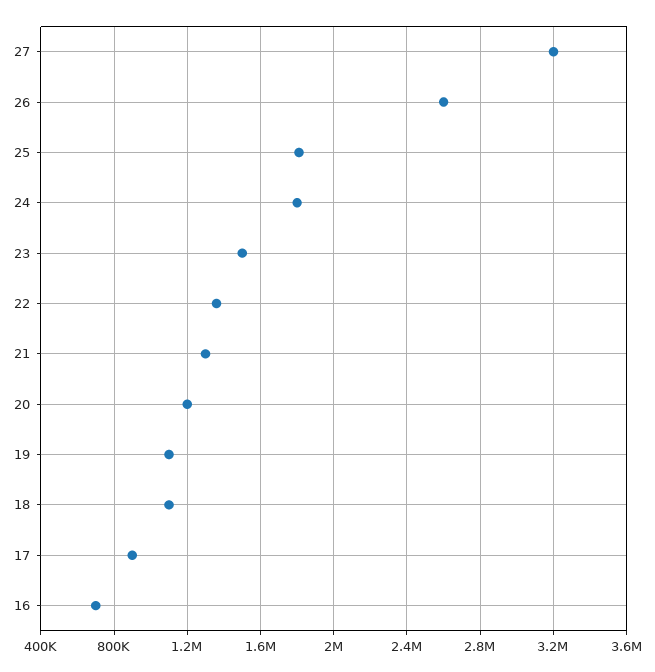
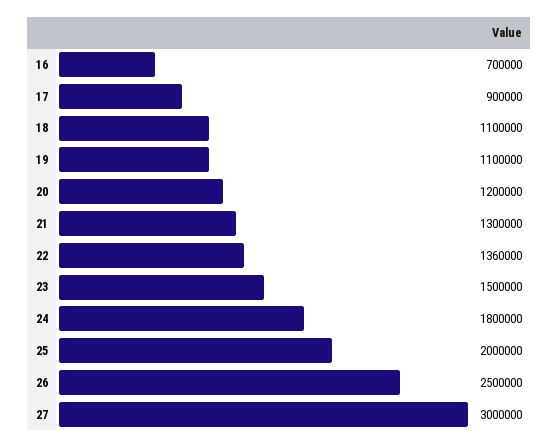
27: 3200000 -> 3000000
26: 2600000 -> 2500000
25: 1800000 -> 2000000

